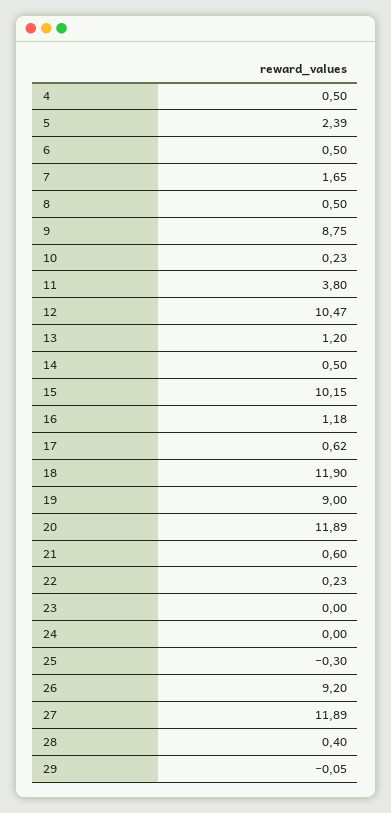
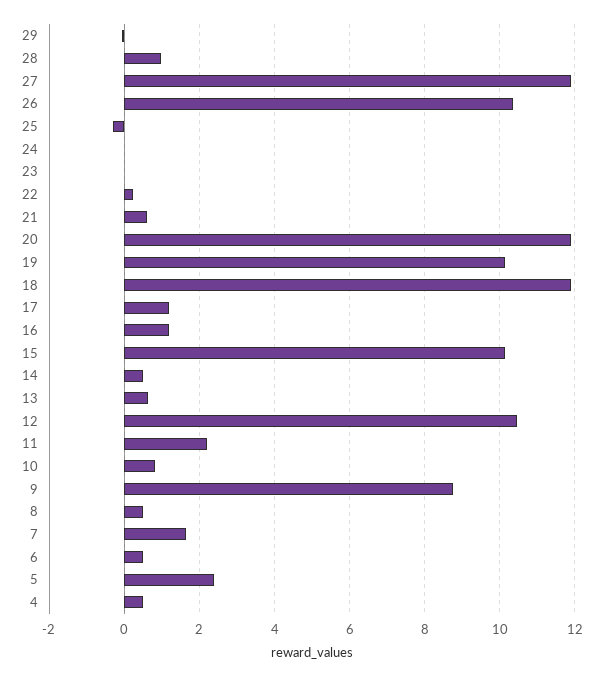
10: 0.23 -> 0.8
11: 3.8 -> 2.2
13: 1.2 -> 0.6
17: 0.62 -> 1.2
19: 9 -> 10.2
26: 9.2 -> 10.4
28: 0.4 -> 1

